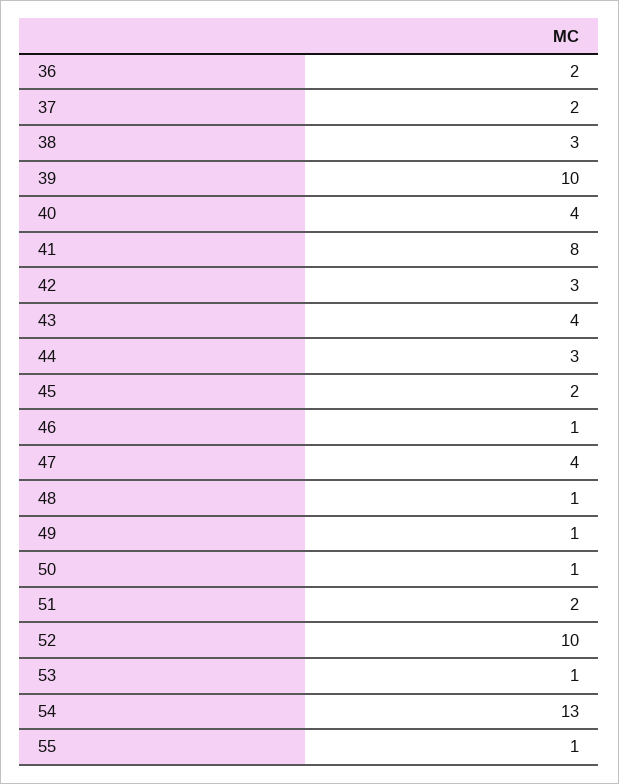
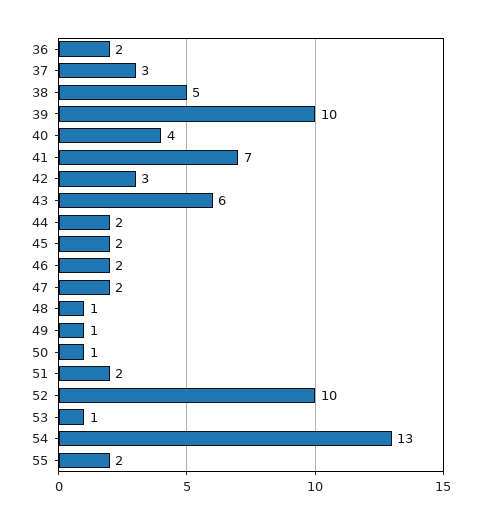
37: 2 -> 3
38: 3 -> 5
41: 8 -> 7
43: 4 -> 6
44: 3 -> 2
46: 1 -> 2
47: 4 -> 2
55: 1 -> 2

